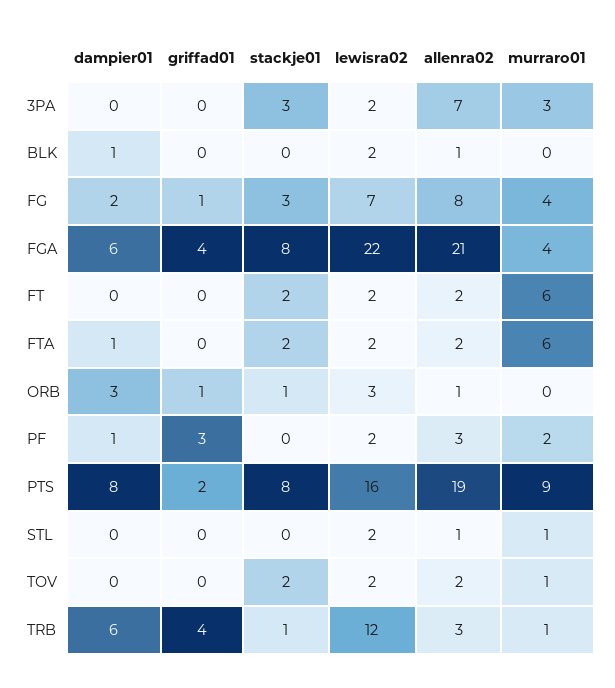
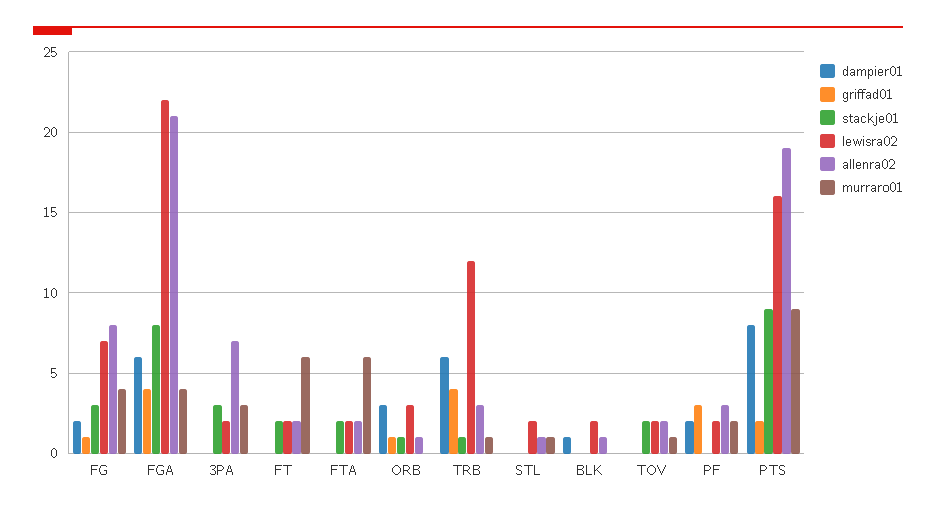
dampier01, FTA: 1 -> 0
dampier01, PF: 1 -> 2
stackje01, PTS: 8 -> 9

